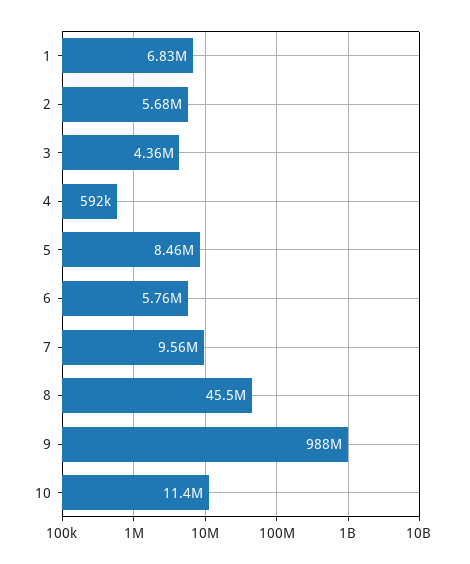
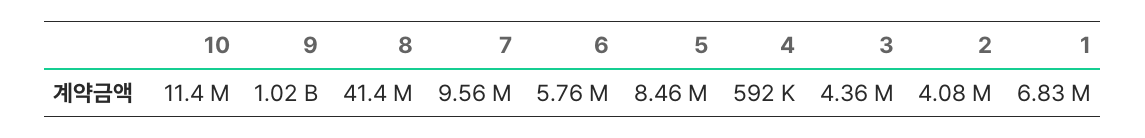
2: 5680000 -> 4080000
8: 45500000 -> 41400000
9: 988000000 -> 1020000000

